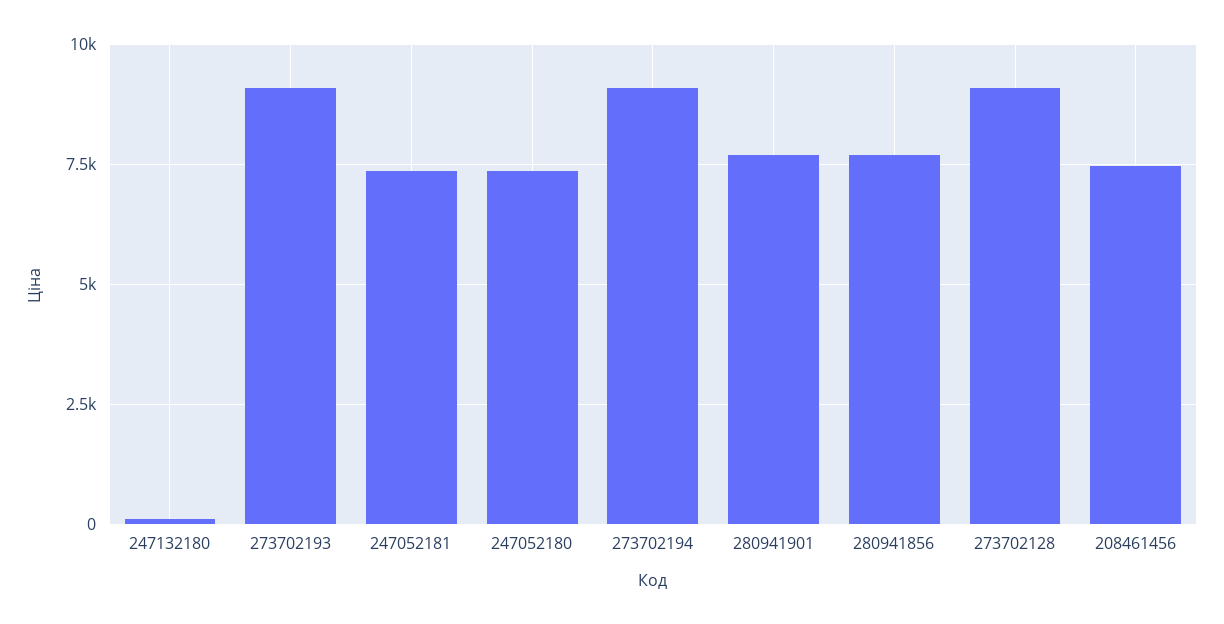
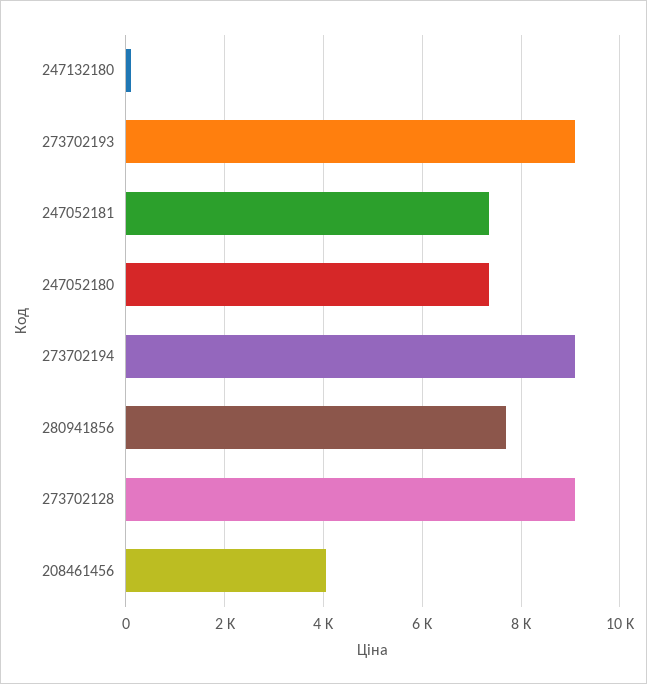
280941901: 7750 -> none
208461456: 7500 -> 4000

